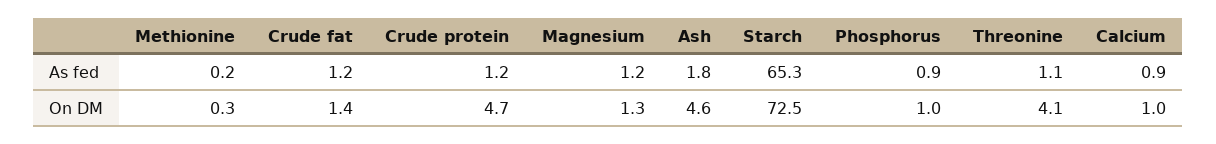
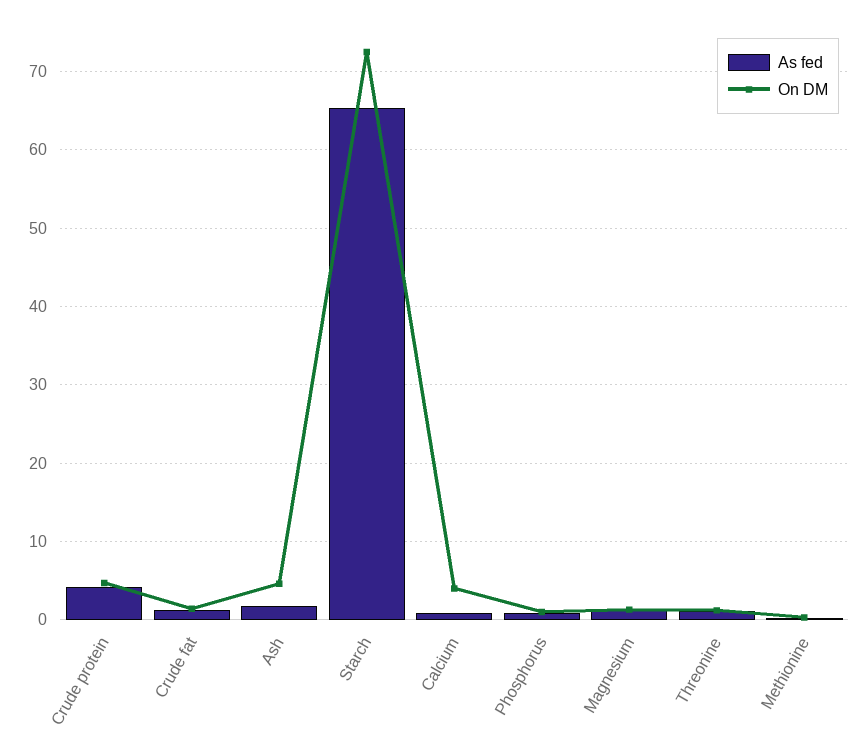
As fed, Crude protein: 1.2 -> 4
On DM, Threonine: 4.1 -> 1
On DM, Calcium: 1 -> 4

